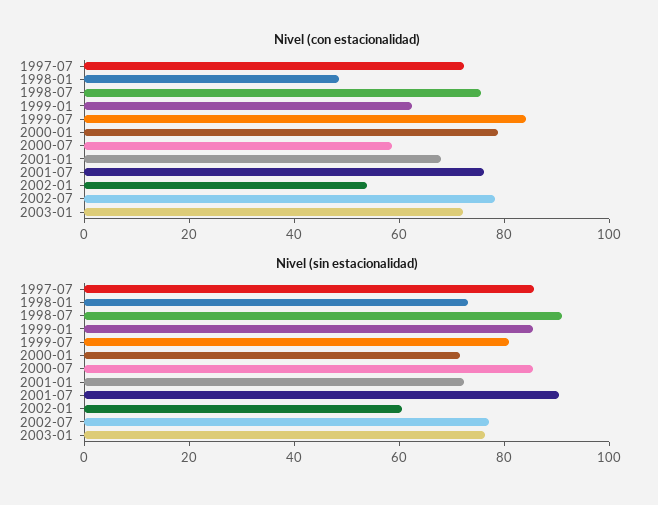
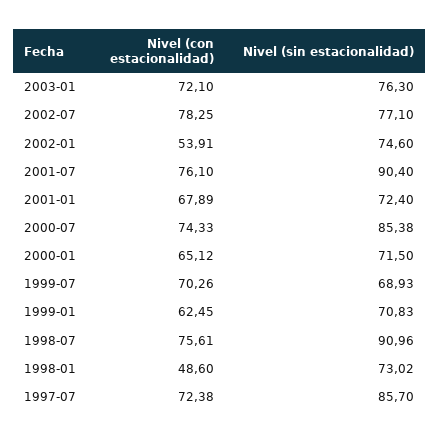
Nivel (con estacionalidad), 1999-07: 85 -> 70.26
Nivel (con estacionalidad), 2000-01: 80 -> 65.12
Nivel (con estacionalidad), 2000-07: 60 -> 74.33
Nivel (sin estacionalidad), 1999-01: 85 -> 70.83
Nivel (sin estacionalidad), 1999-07: 80 -> 68.93
Nivel (sin estacionalidad), 2002-01: 60 -> 74.6

